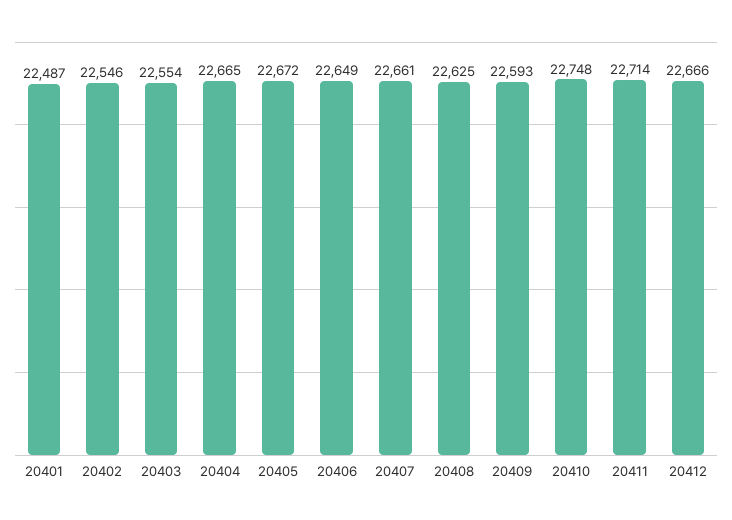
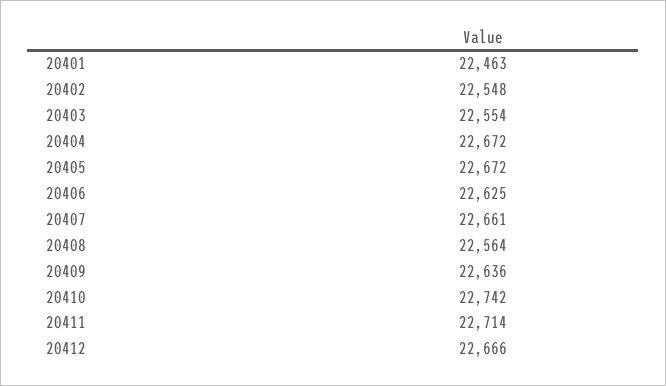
20401: 22487 -> 22463
20402: 22546 -> 22548
20404: 22665 -> 22672
20406: 22649 -> 22625
20408: 22625 -> 22564
20409: 22593 -> 22636
20410: 22748 -> 22742

